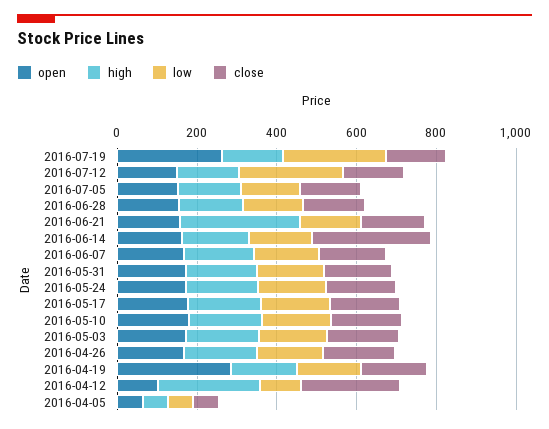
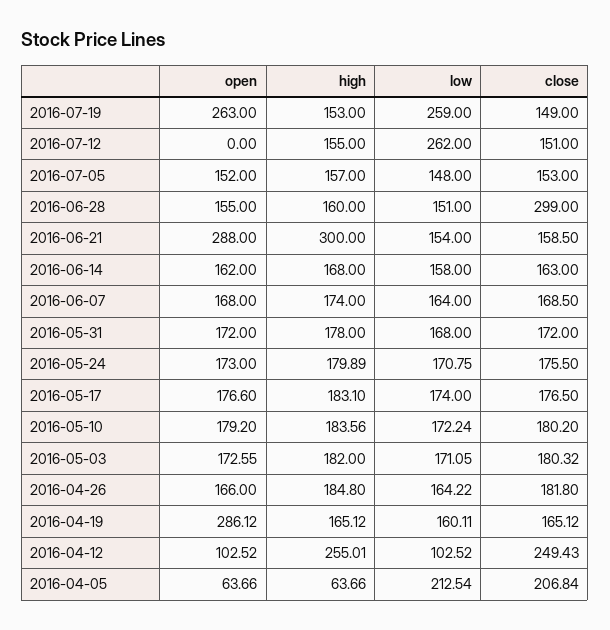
open, 2016-07-12: 150 -> 0
close, 2016-06-28: 150 -> 299
open, 2016-06-21: 150 -> 288
close, 2016-06-14: 300 -> 163
low, 2016-04-05: 50 -> 212.54
close, 2016-04-05: 50 -> 206.84

